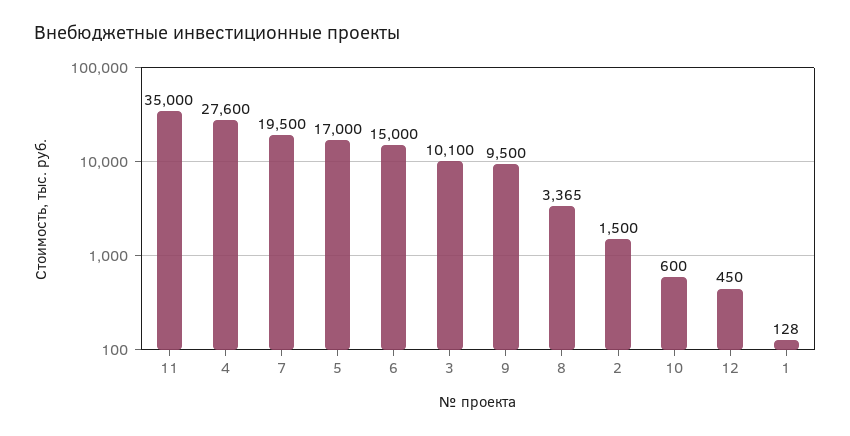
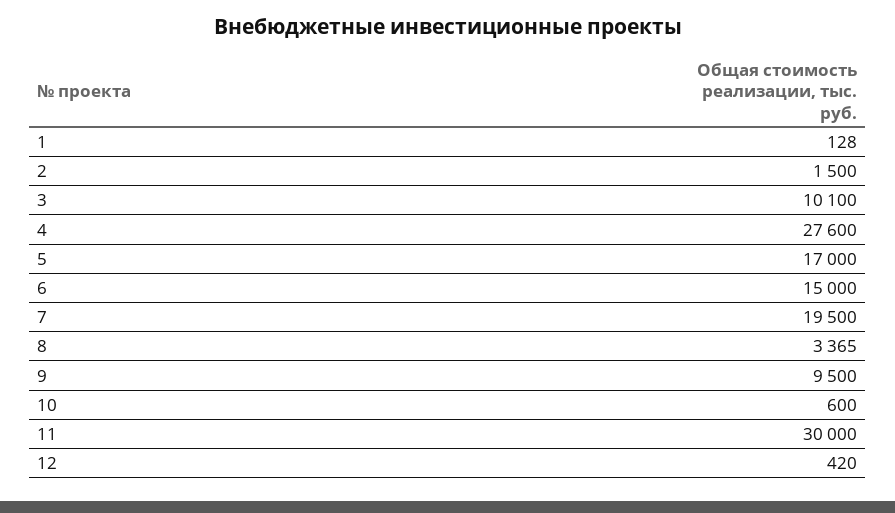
11: 35000 -> 30000
12: 450 -> 420

